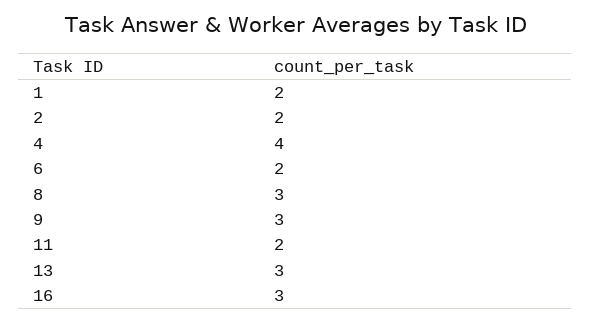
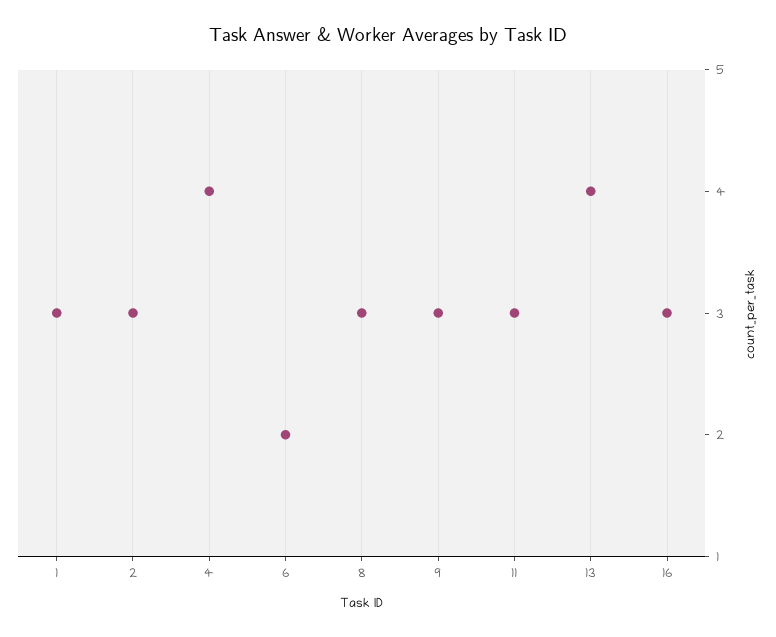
1: 2 -> 3
2: 2 -> 3
11: 2 -> 3
13: 3 -> 4

